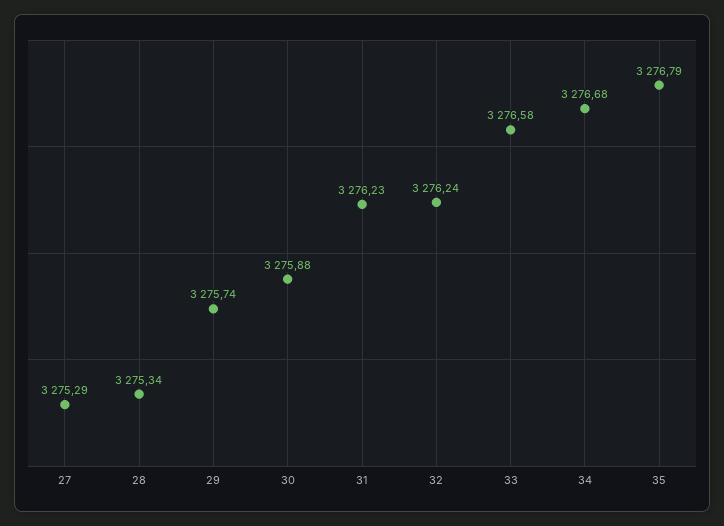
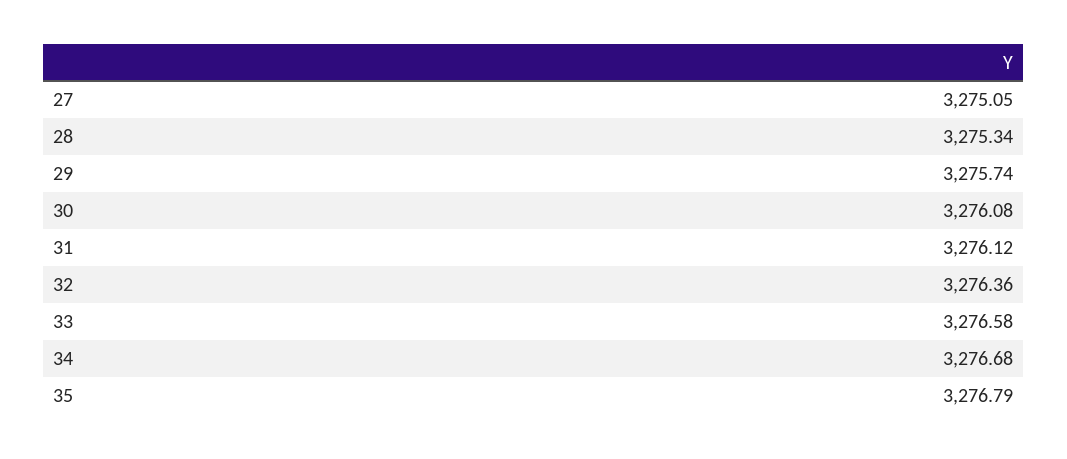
27: 3275.29 -> 3275.05
30: 3275.88 -> 3276.08
31: 3276.23 -> 3276.12
32: 3276.24 -> 3276.36

